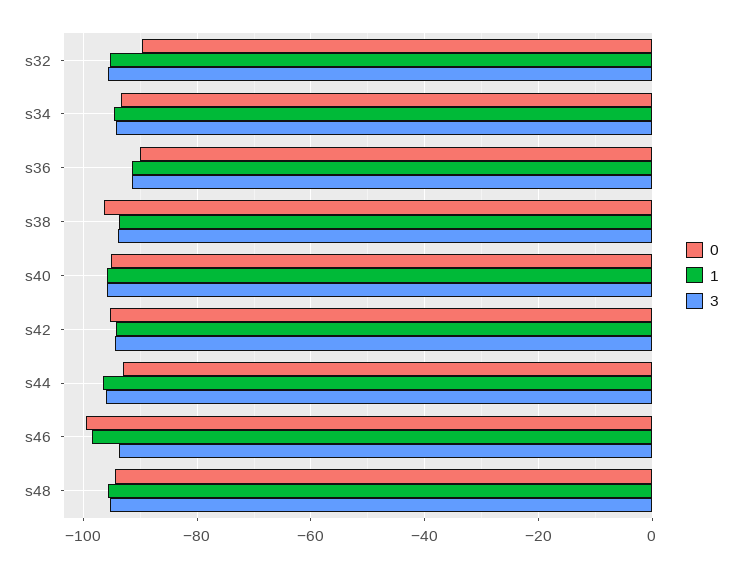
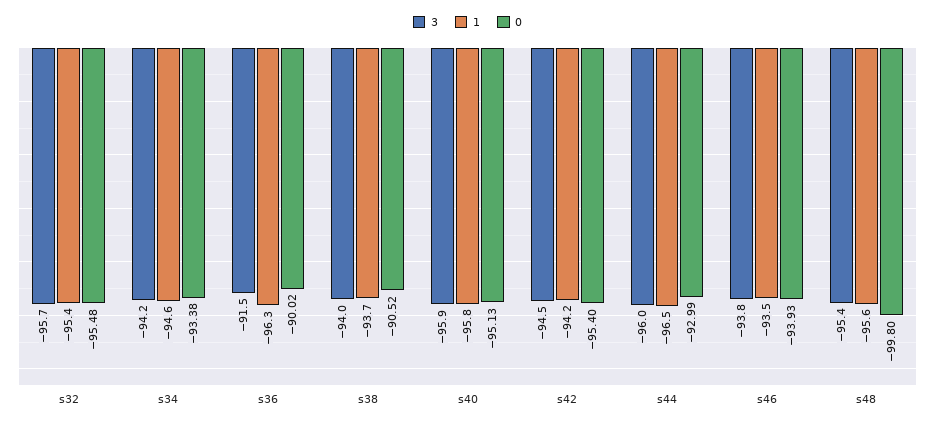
0, s32: -90 -> -95.48
1, s36: -92 -> -96.3
0, s38: -96 -> -90.52
0, s46: -100 -> -93.93
1, s46: -98 -> -93.5
0, s48: -94 -> -99.8

